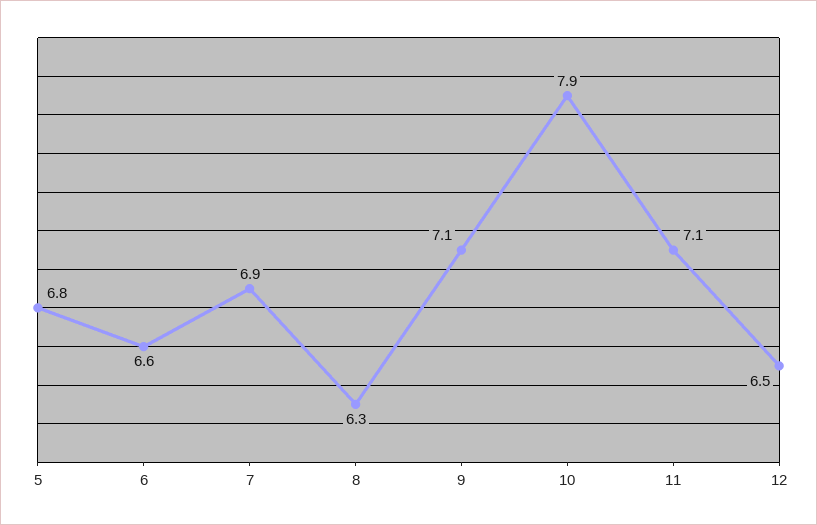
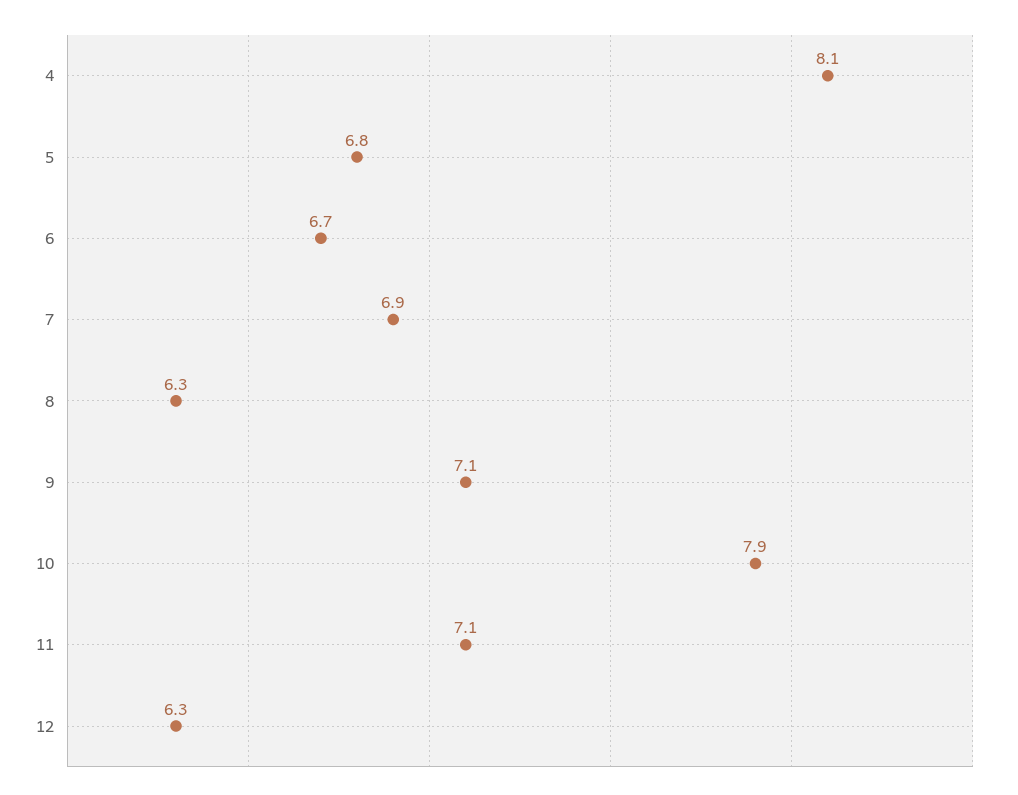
6: 6.6 -> 6.7
12: 6.5 -> 6.3
4: none -> 8.1

